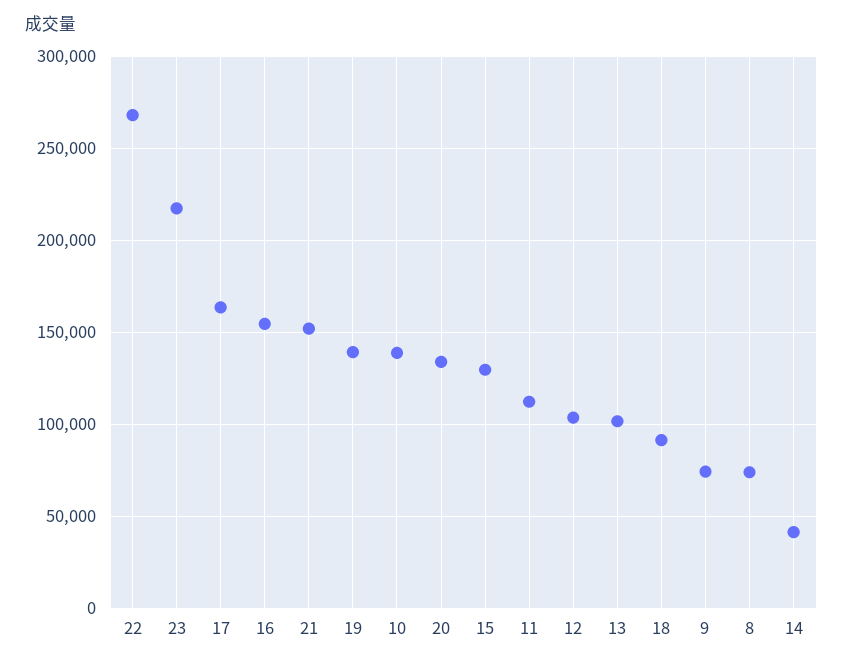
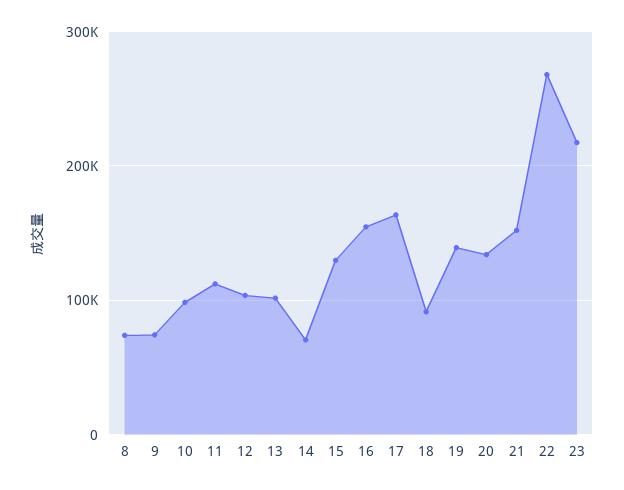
10: 140000 -> 100000
14: 40000 -> 70000

